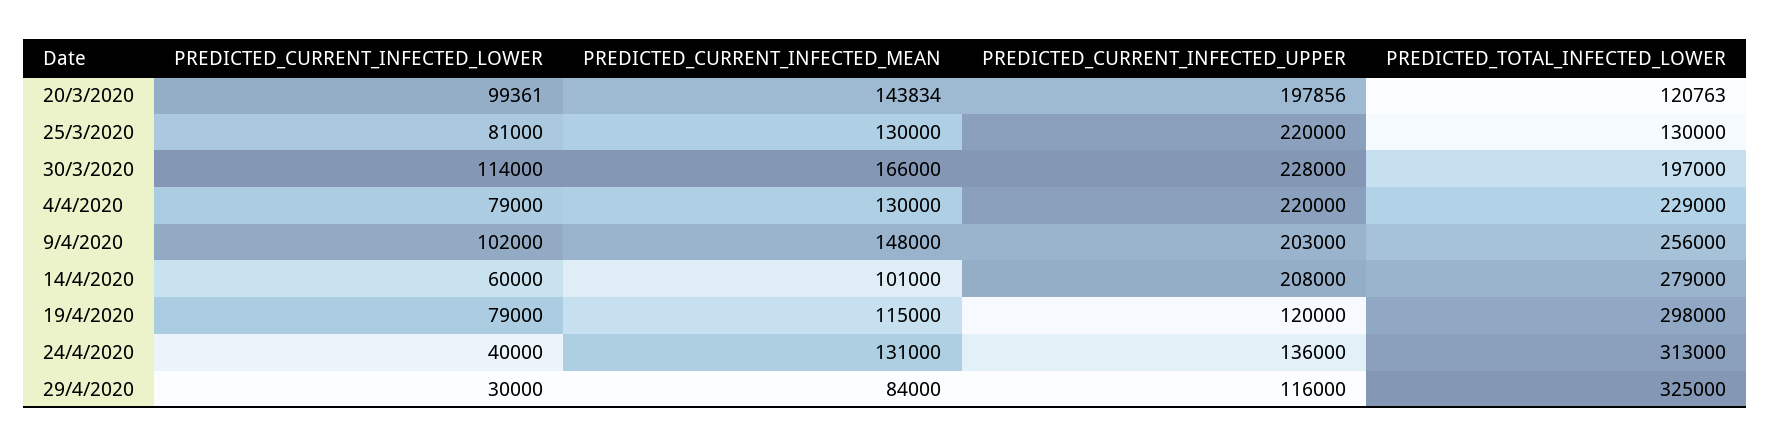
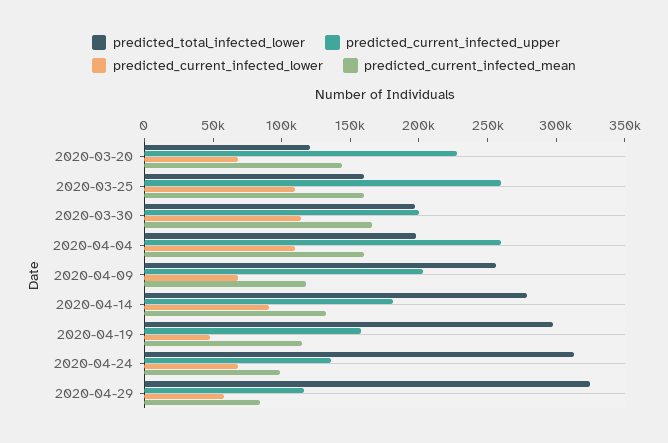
PREDICTED_CURRENT_INFECTED_LOWER, 20/3/2020: 99361 -> 70000
PREDICTED_CURRENT_INFECTED_UPPER, 20/3/2020: 197856 -> 230000
PREDICTED_CURRENT_INFECTED_LOWER, 25/3/2020: 81000 -> 110000
PREDICTED_CURRENT_INFECTED_MEAN, 25/3/2020: 130000 -> 160000
PREDICTED_CURRENT_INFECTED_UPPER, 25/3/2020: 220000 -> 260000
PREDICTED_TOTAL_INFECTED_LOWER, 25/3/2020: 130000 -> 160000
PREDICTED_CURRENT_INFECTED_UPPER, 30/3/2020: 228000 -> 200000
PREDICTED_CURRENT_INFECTED_LOWER, 4/4/2020: 79000 -> 110000
PREDICTED_CURRENT_INFECTED_MEAN, 4/4/2020: 130000 -> 160000
PREDICTED_CURRENT_INFECTED_UPPER, 4/4/2020: 220000 -> 260000
PREDICTED_TOTAL_INFECTED_LOWER, 4/4/2020: 229000 -> 200000
PREDICTED_CURRENT_INFECTED_LOWER, 9/4/2020: 102000 -> 70000
PREDICTED_CURRENT_INFECTED_MEAN, 9/4/2020: 148000 -> 120000
PREDICTED_CURRENT_INFECTED_LOWER, 14/4/2020: 60000 -> 90000
PREDICTED_CURRENT_INFECTED_MEAN, 14/4/2020: 101000 -> 130000
PREDICTED_CURRENT_INFECTED_UPPER, 14/4/2020: 208000 -> 180000
PREDICTED_CURRENT_INFECTED_LOWER, 19/4/2020: 79000 -> 50000
PREDICTED_CURRENT_INFECTED_UPPER, 19/4/2020: 120000 -> 160000
PREDICTED_CURRENT_INFECTED_LOWER, 24/4/2020: 40000 -> 70000
PREDICTED_CURRENT_INFECTED_MEAN, 24/4/2020: 131000 -> 100000
PREDICTED_CURRENT_INFECTED_LOWER, 29/4/2020: 30000 -> 60000

